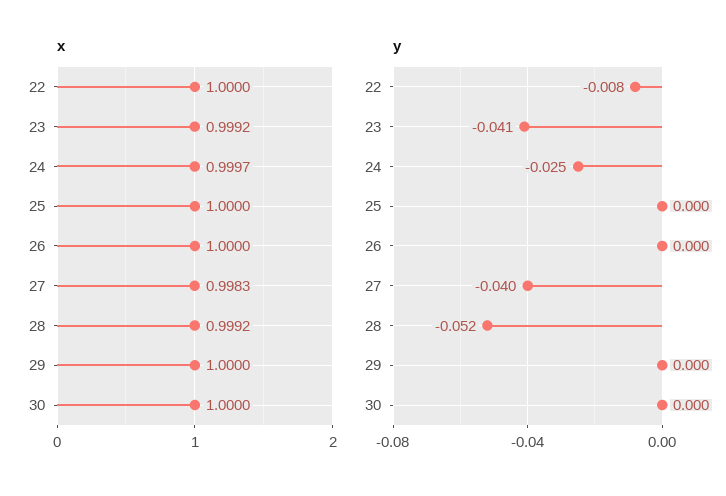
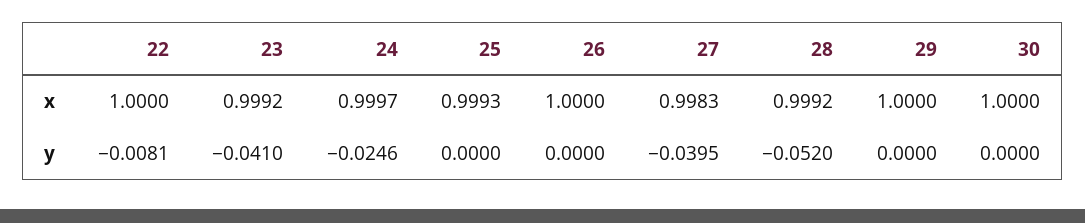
x, 25: 1 -> 0.9993

